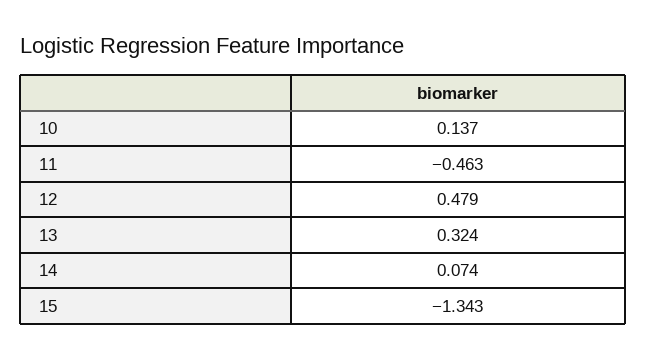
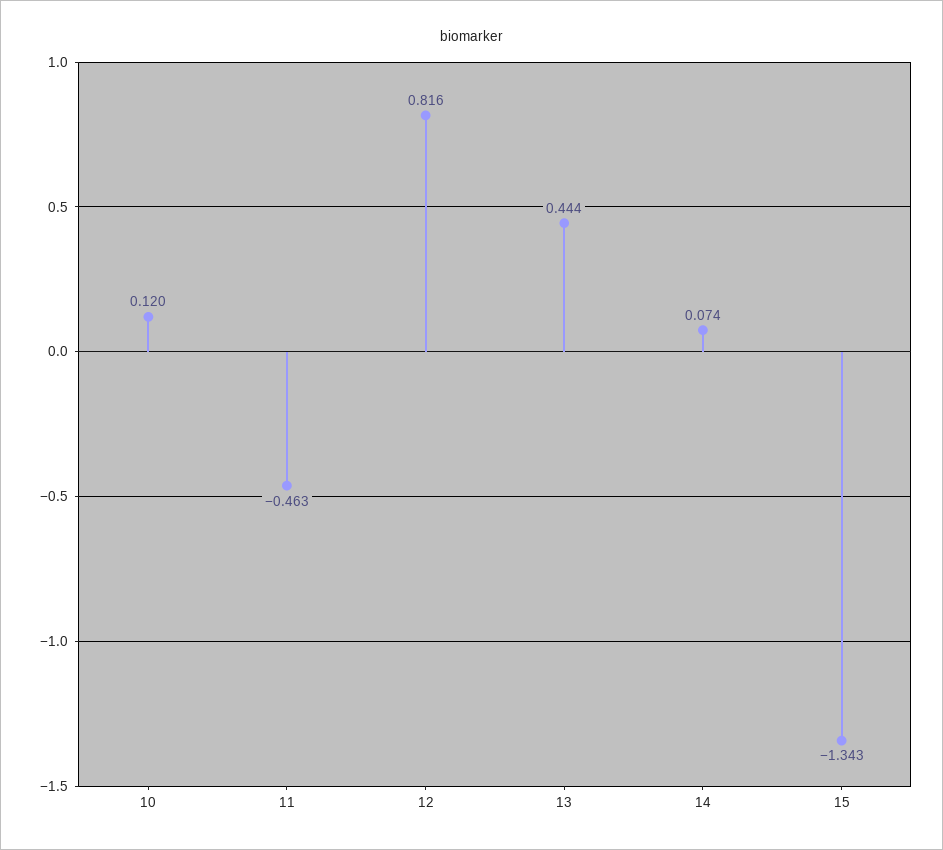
10: 0.137 -> 0.12
12: 0.479 -> 0.816
13: 0.324 -> 0.444

